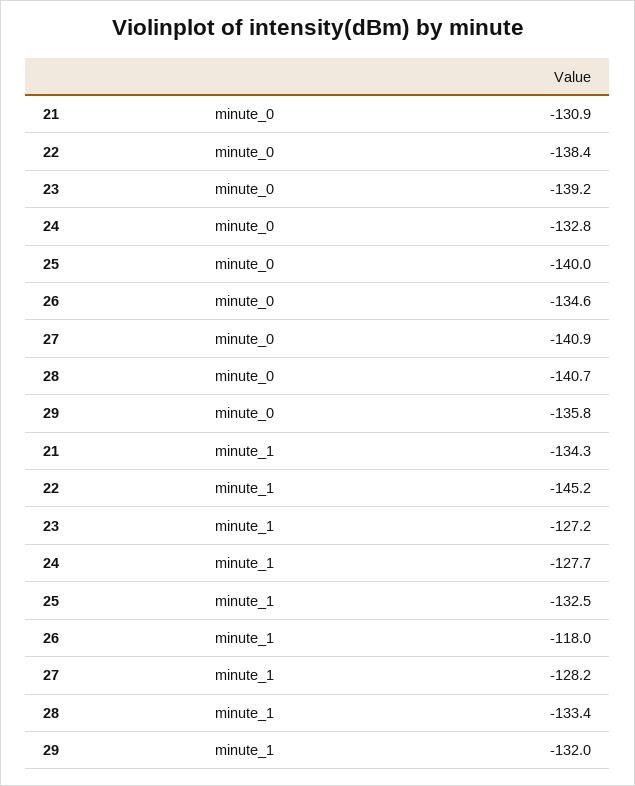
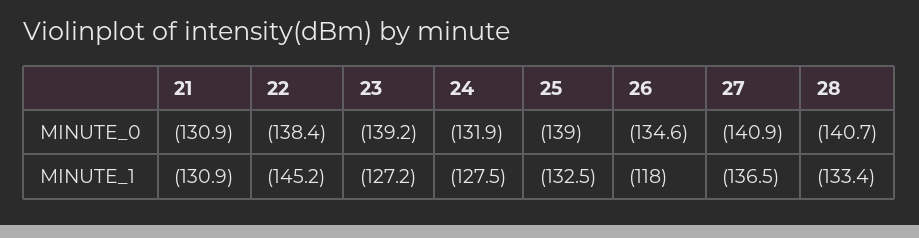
24, minute_0: -132.8 -> -131.9
25, minute_0: -140 -> -139
29, minute_0: -135.8 -> none
21, minute_1: -134.3 -> -130.9
24, minute_1: -127.7 -> -127.5
27, minute_1: -128.2 -> -136.5
29, minute_1: -132 -> none

